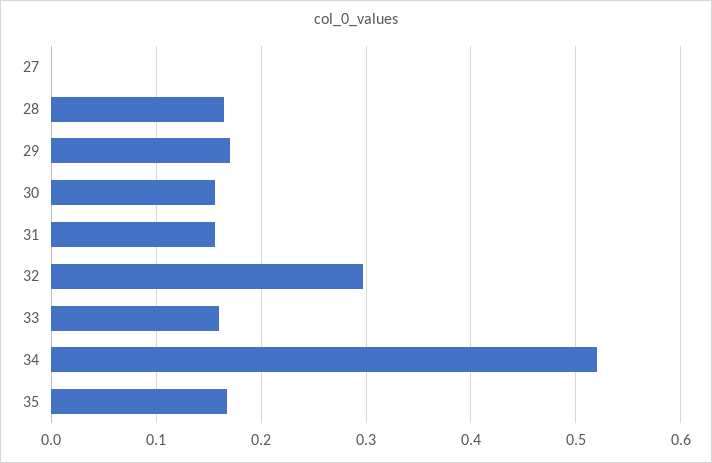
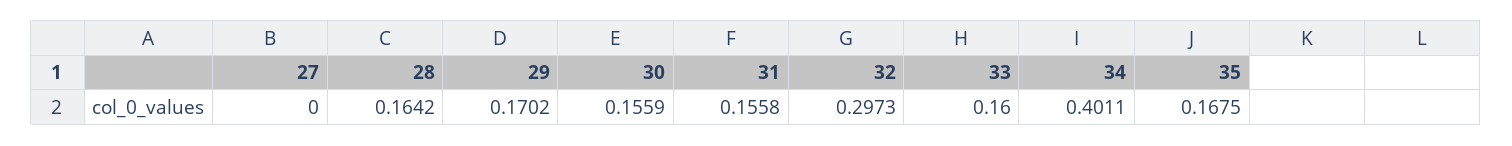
34: 0.52 -> 0.4011

